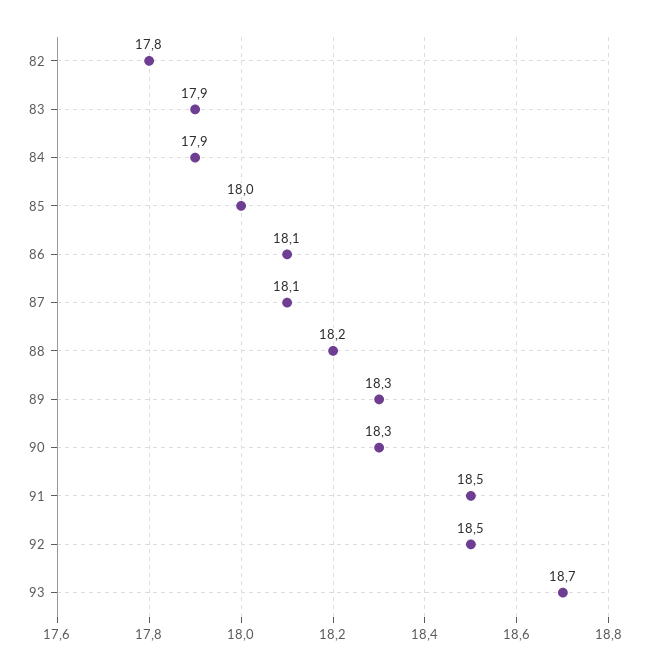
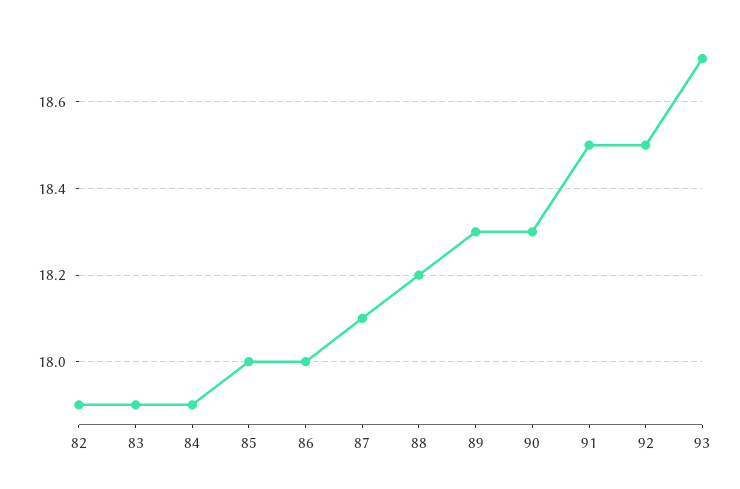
82: 17.8 -> 17.9
86: 18.1 -> 18

